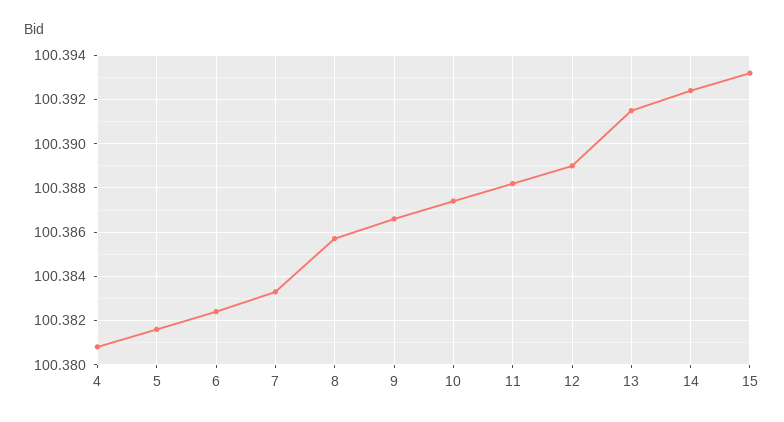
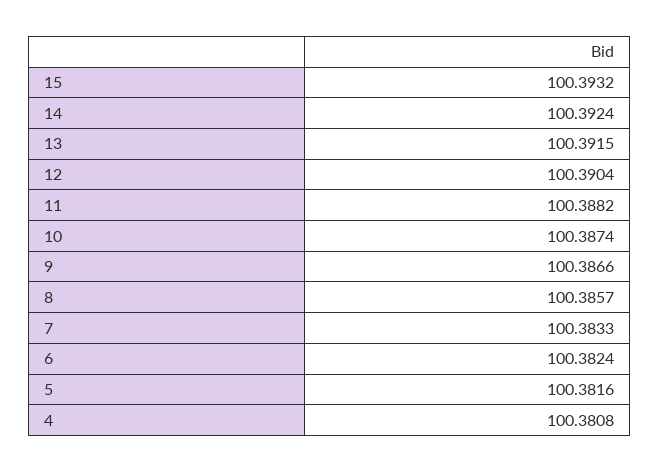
12: 100.389 -> 100.3904

